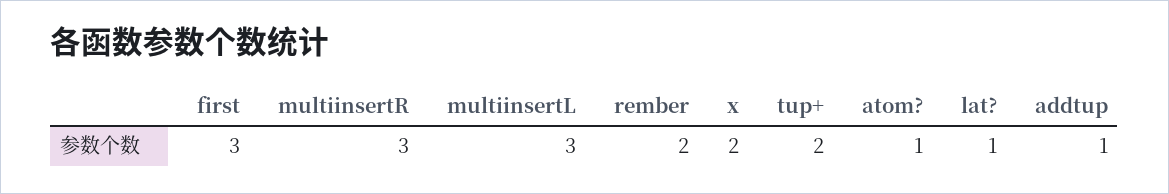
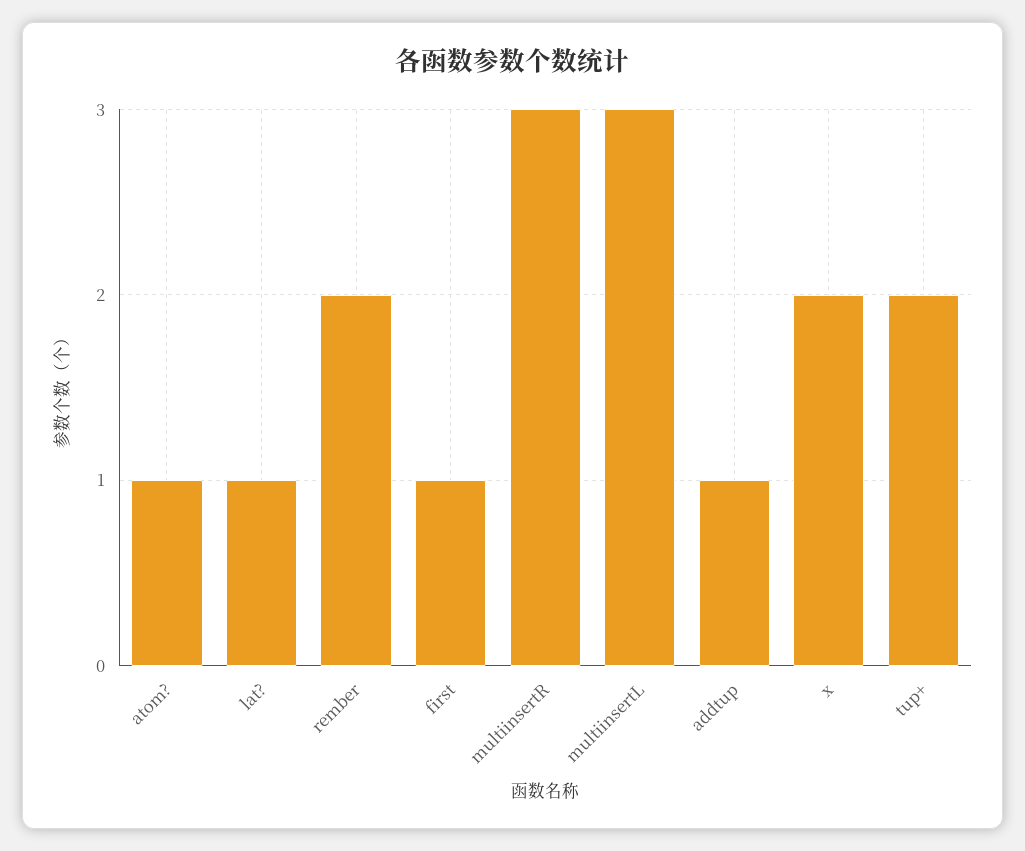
first: 3 -> 1

